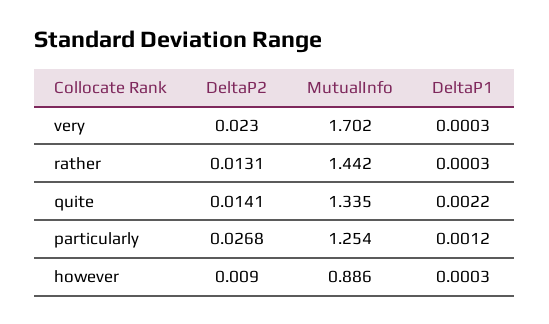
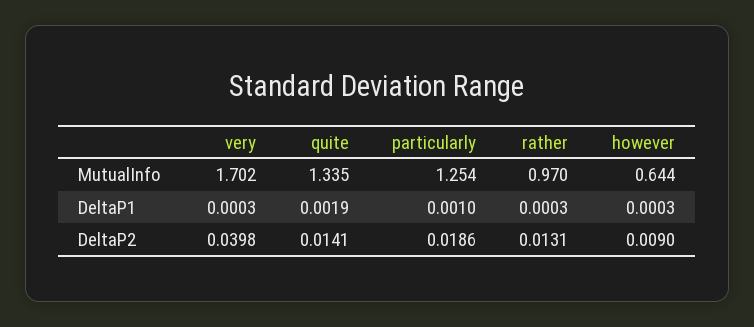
DeltaP2, very: 0.023 -> 0.0398
MutualInfo, rather: 1.442 -> 0.97
DeltaP1, quite: 0.0022 -> 0.0019
DeltaP2, particularly: 0.0268 -> 0.0186
DeltaP1, particularly: 0.0012 -> 0.001
MutualInfo, however: 0.886 -> 0.644

